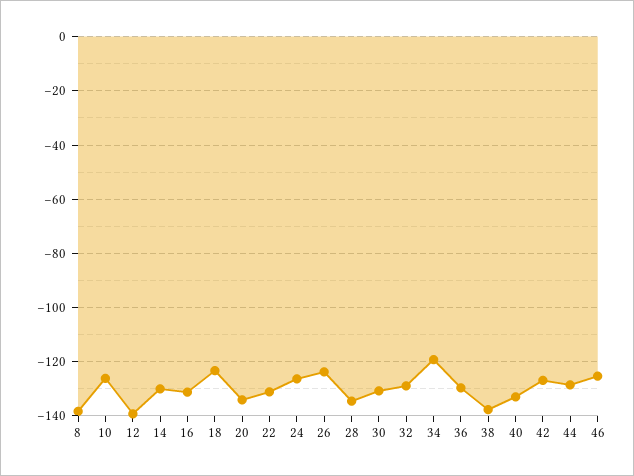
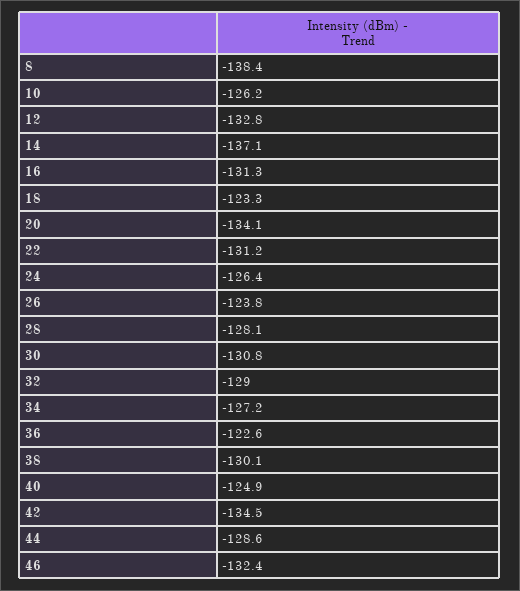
12: -140 -> -132.8
14: -130 -> -137.1
28: -135 -> -128.1
34: -120 -> -127.2
36: -130 -> -122.6
38: -137.5 -> -130.1
40: -132.5 -> -124.9
42: -127.5 -> -134.5
46: -125 -> -132.4

